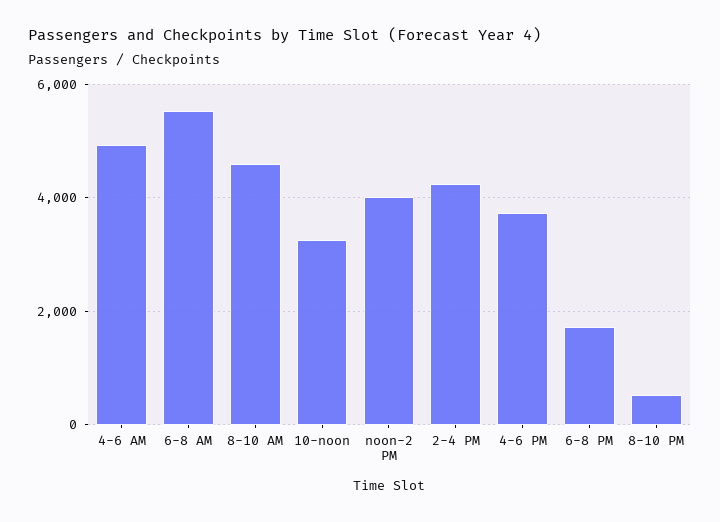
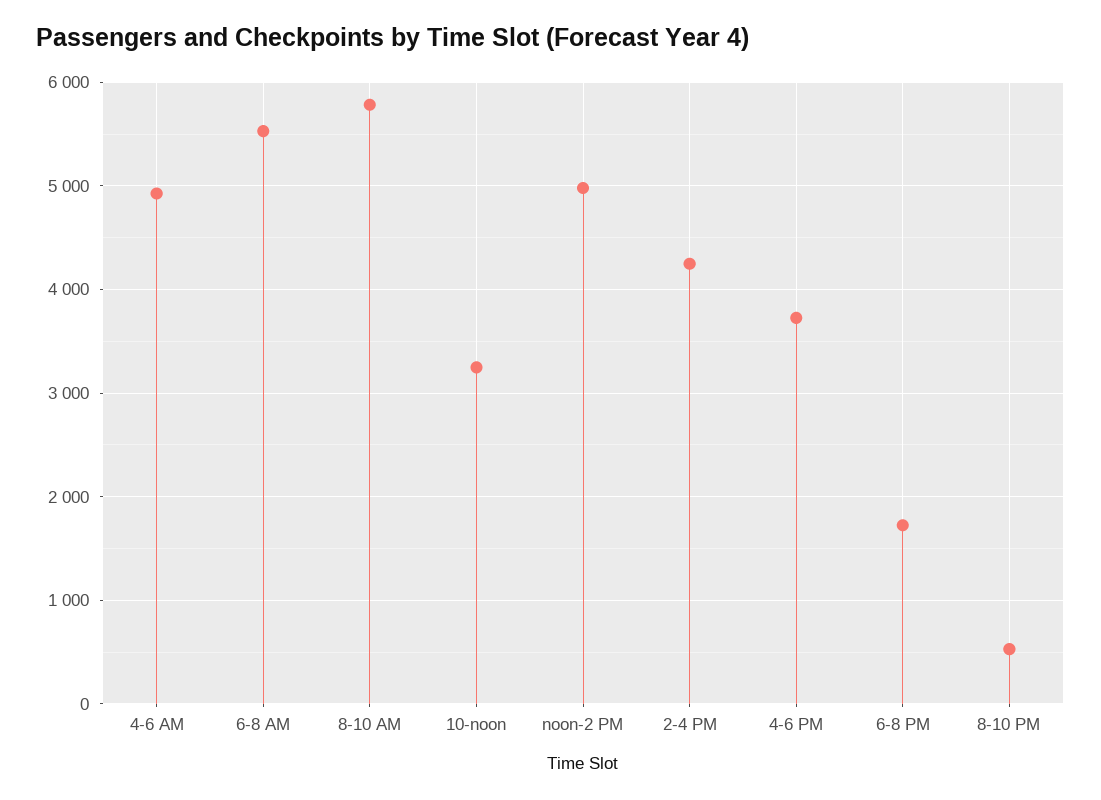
8-10 AM: 4600 -> 5800
noon-2 PM: 4000 -> 5000

